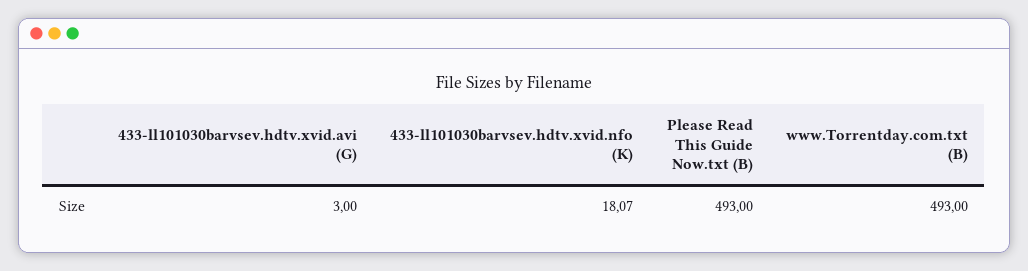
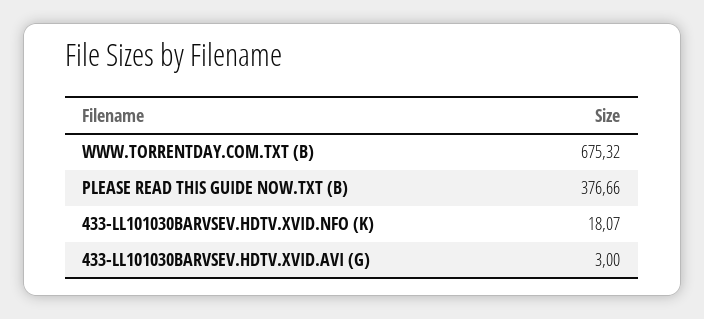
Please Read This Guide Now.txt (B): 493 -> 376.66
www.Torrentday.com.txt (B): 493 -> 675.32

